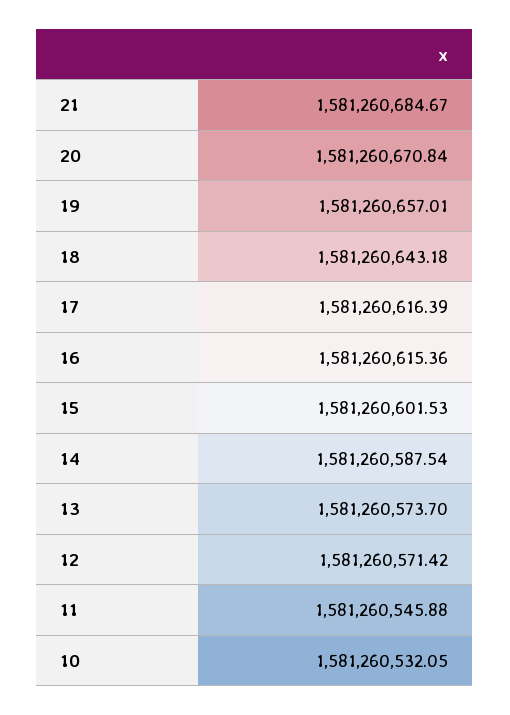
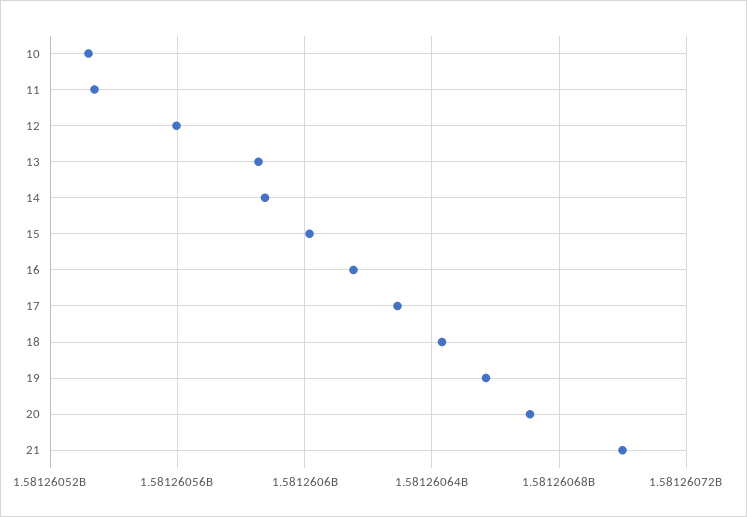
21: 1581260684.67 -> 1581260700
17: 1581260616.39 -> 1581260630
13: 1581260573.7 -> 1581260585
12: 1581260571.42 -> 1581260560
11: 1581260545.88 -> 1581260535

